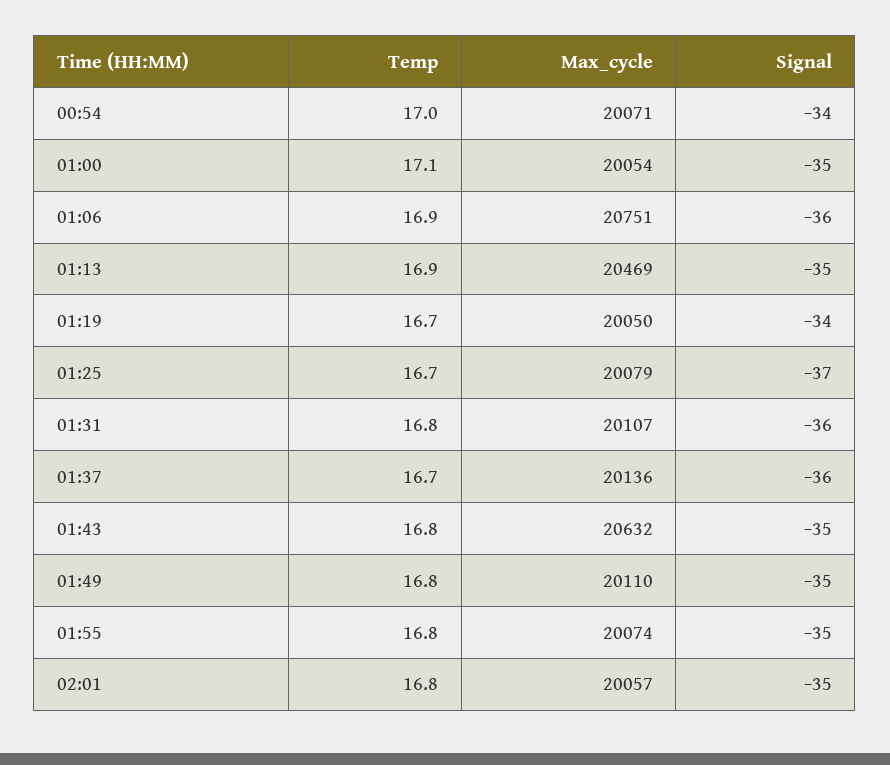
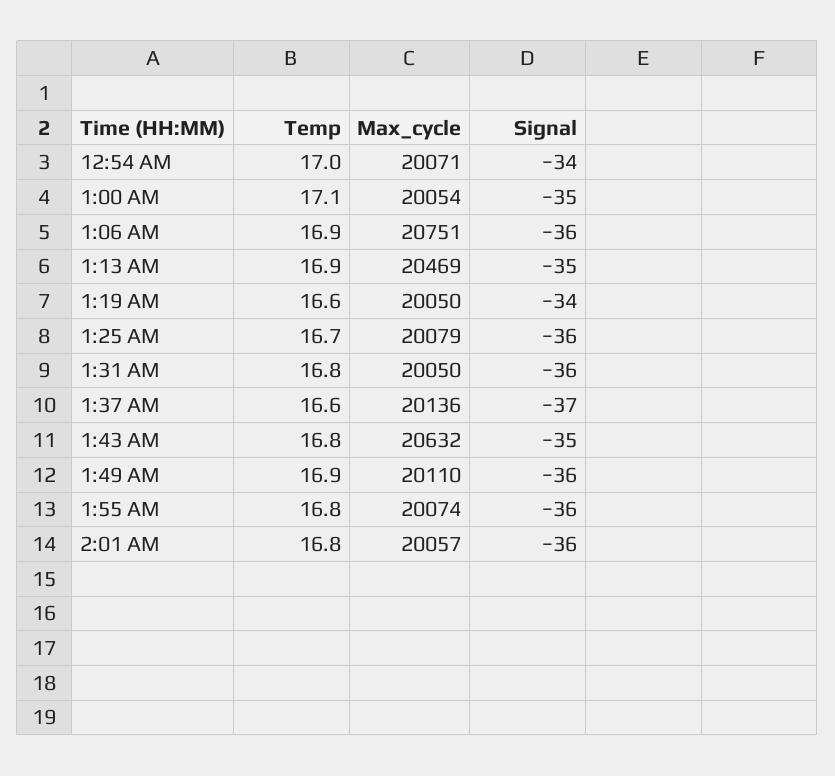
Temp, 01:19: 16.7 -> 16.6
Signal, 01:25: -37 -> -36
Max_cycle, 01:31: 20107 -> 20050
Temp, 01:37: 16.7 -> 16.6
Signal, 01:37: -36 -> -37
Temp, 01:49: 16.8 -> 16.9
Signal, 01:49: -35 -> -36
Signal, 01:55: -35 -> -36
Signal, 02:01: -35 -> -36

